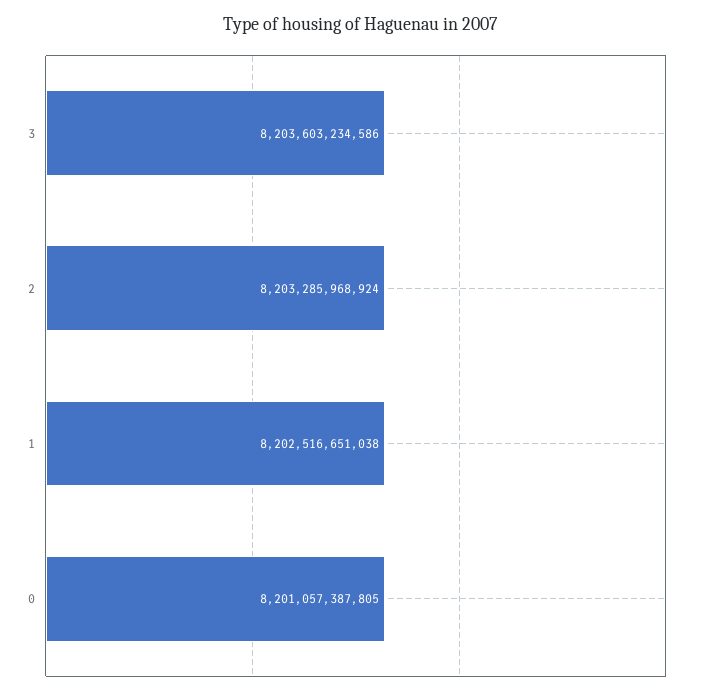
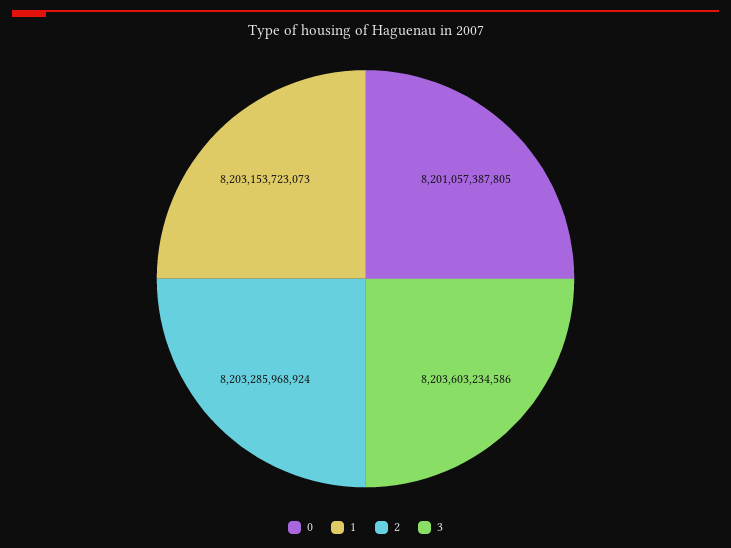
1: 8202516651038 -> 8203153723073

